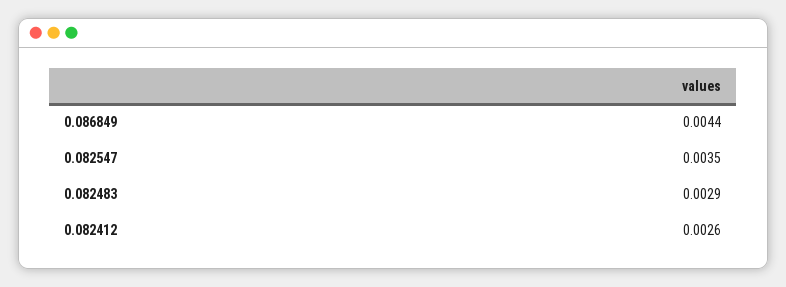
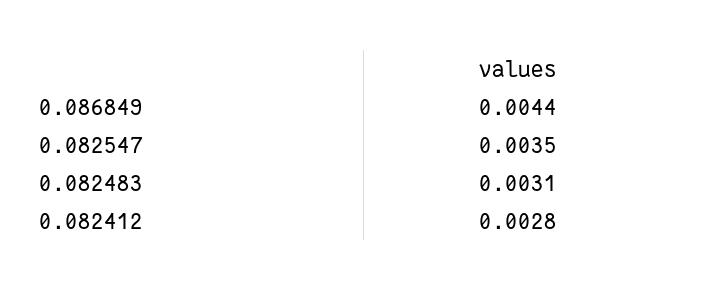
0.082483: 0.0029 -> 0.0031
0.082412: 0.0026 -> 0.0028

